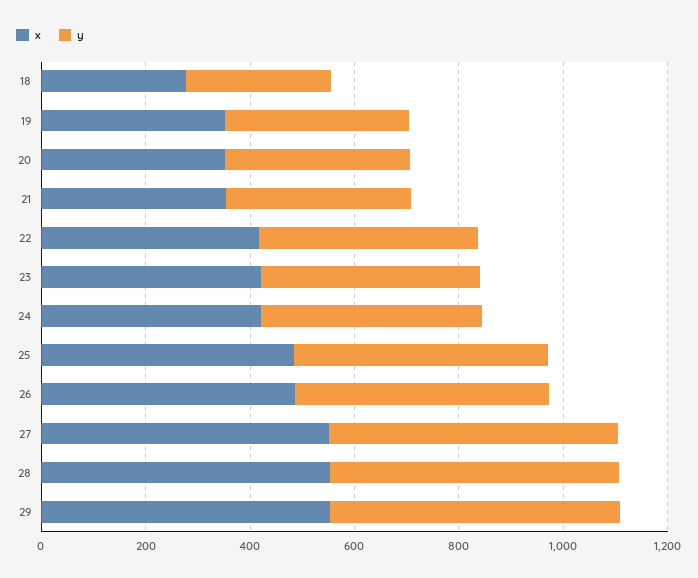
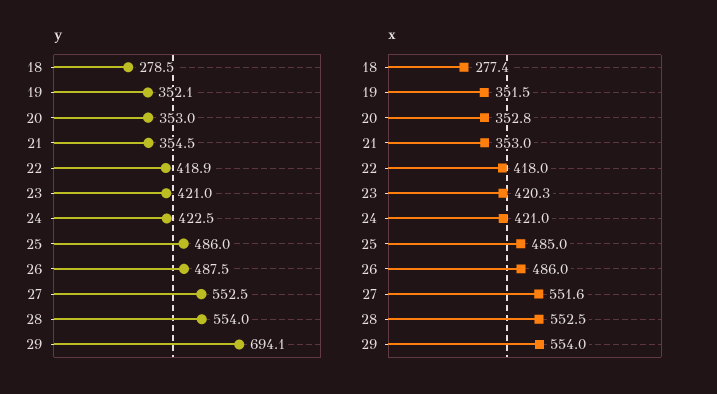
y, 29: 550 -> 694.1

